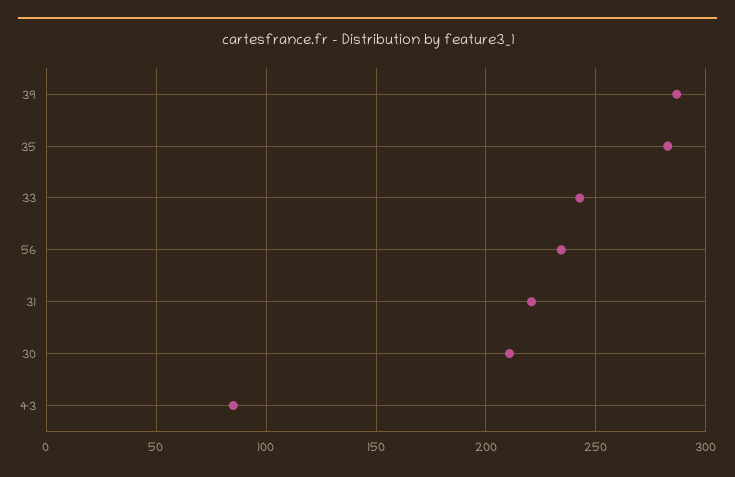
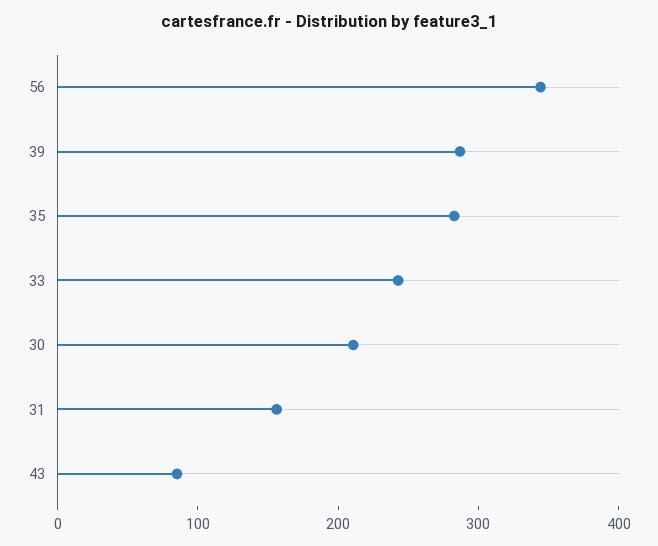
56: 235 -> 340
31: 220 -> 160

